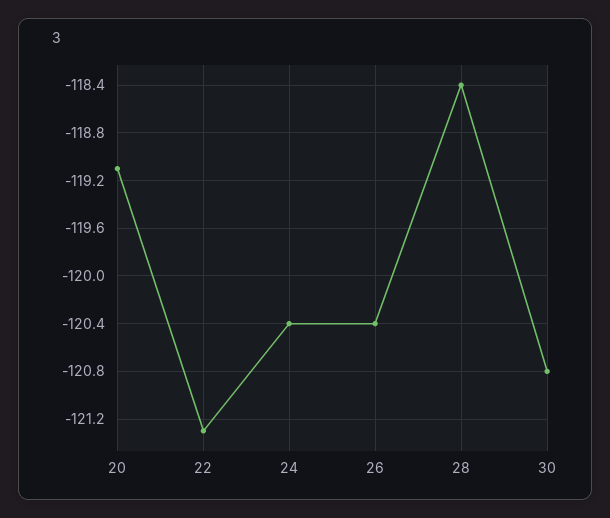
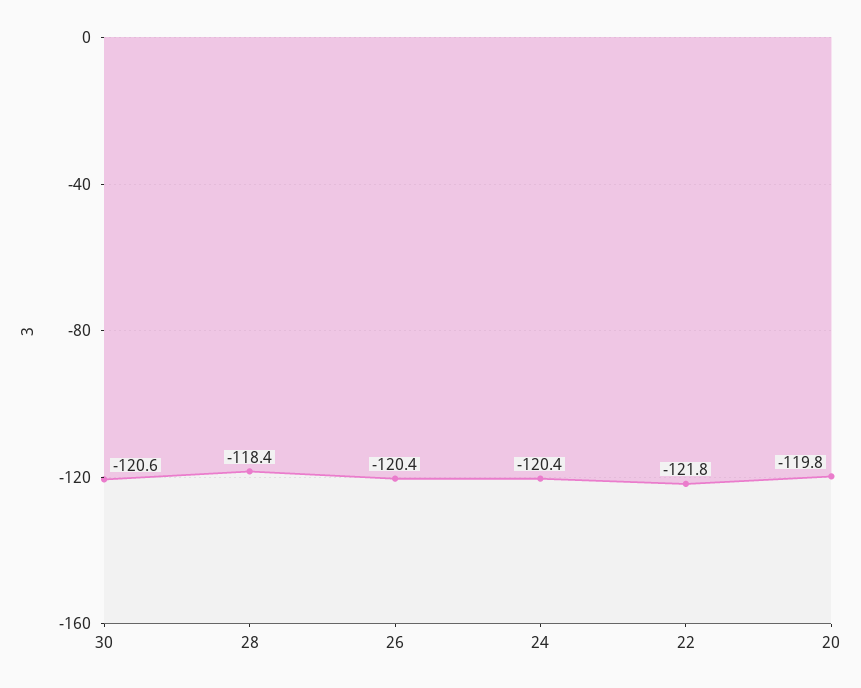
20: -119.1 -> -119.8
22: -121.3 -> -121.8
30: -120.8 -> -120.6

